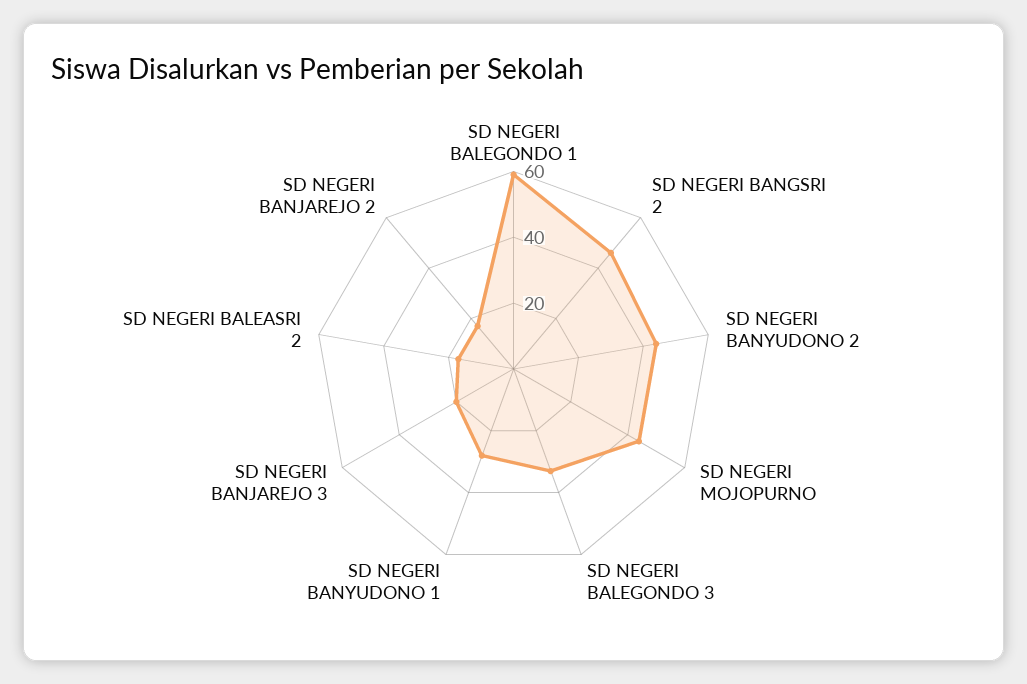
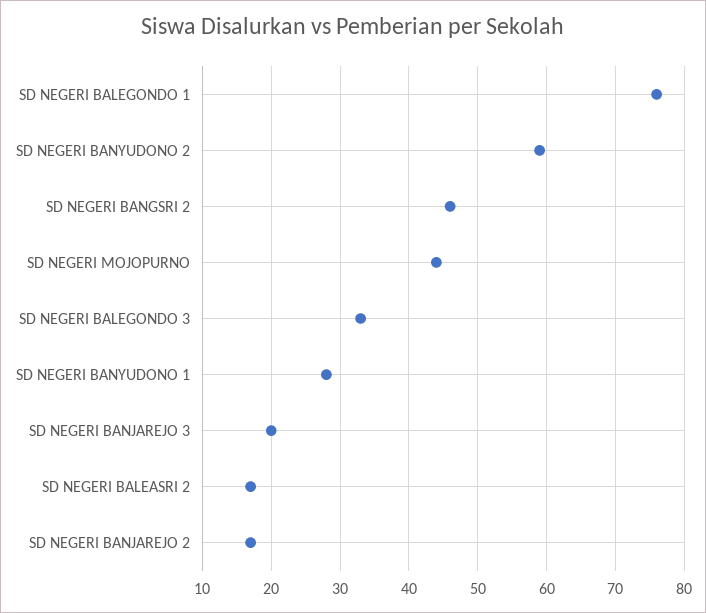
SD NEGERI BALEGONDO 1: 60 -> 76
SD NEGERI BANYUDONO 2: 45 -> 59

